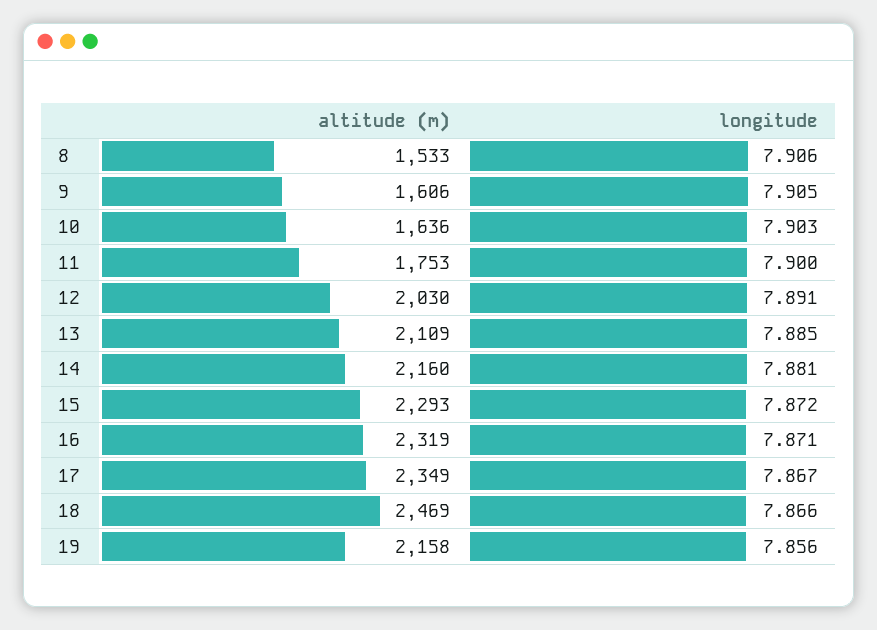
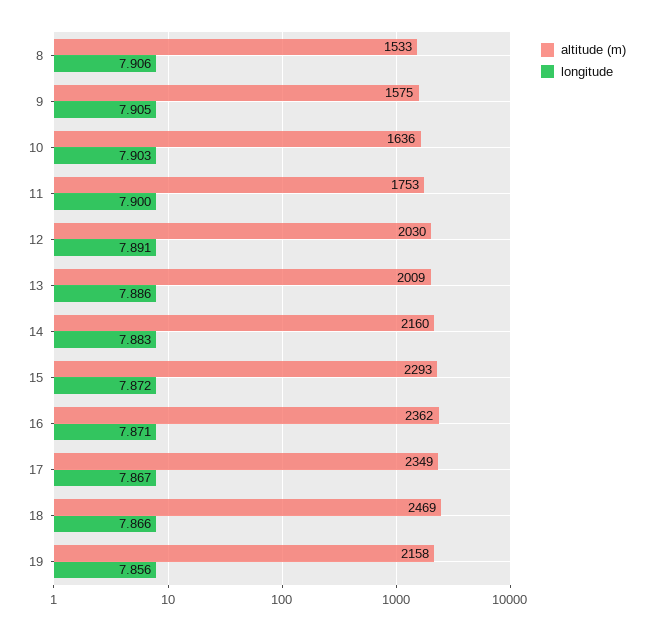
altitude (m), 9: 1606 -> 1575
altitude (m), 13: 2109 -> 2009
longitude, 13: 7.885 -> 7.886
longitude, 14: 7.881 -> 7.883
altitude (m), 16: 2319 -> 2362

